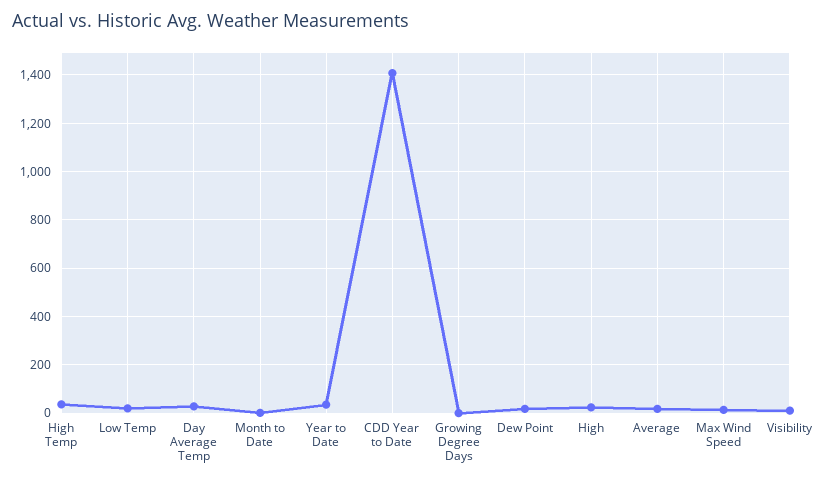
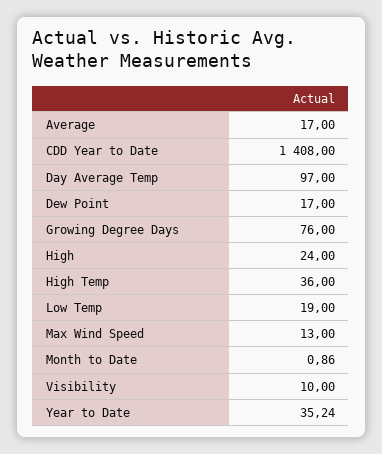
Day Average Temp: 25 -> 97
Growing Degree Days: 0 -> 76

